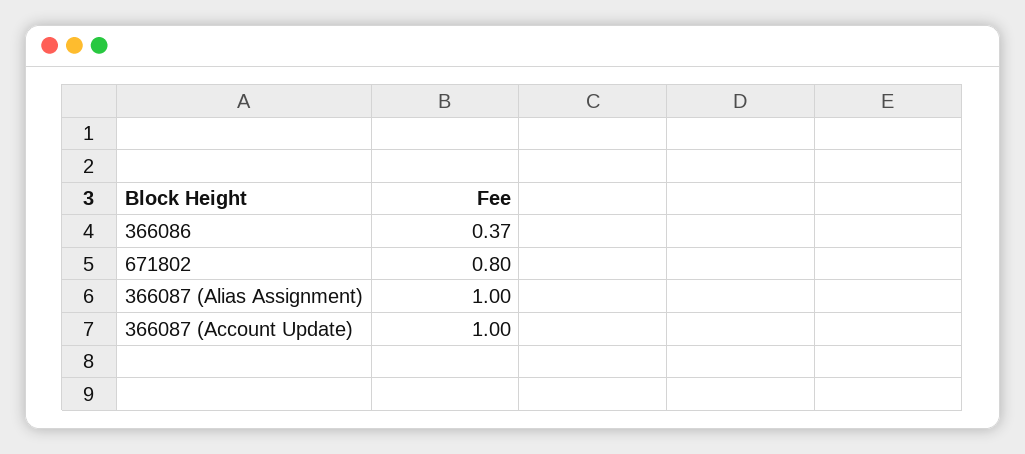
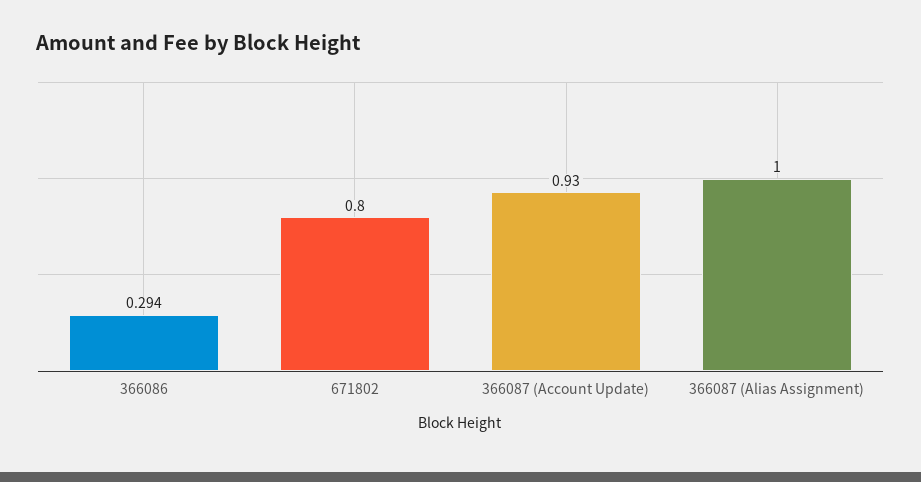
366086: 0.37 -> 0.294
366087 (Account Update): 1 -> 0.93

